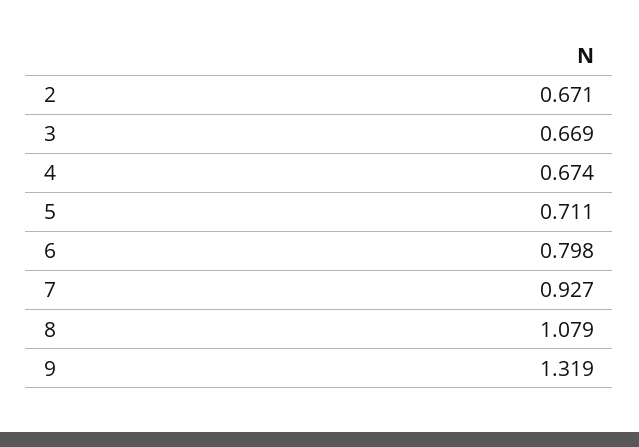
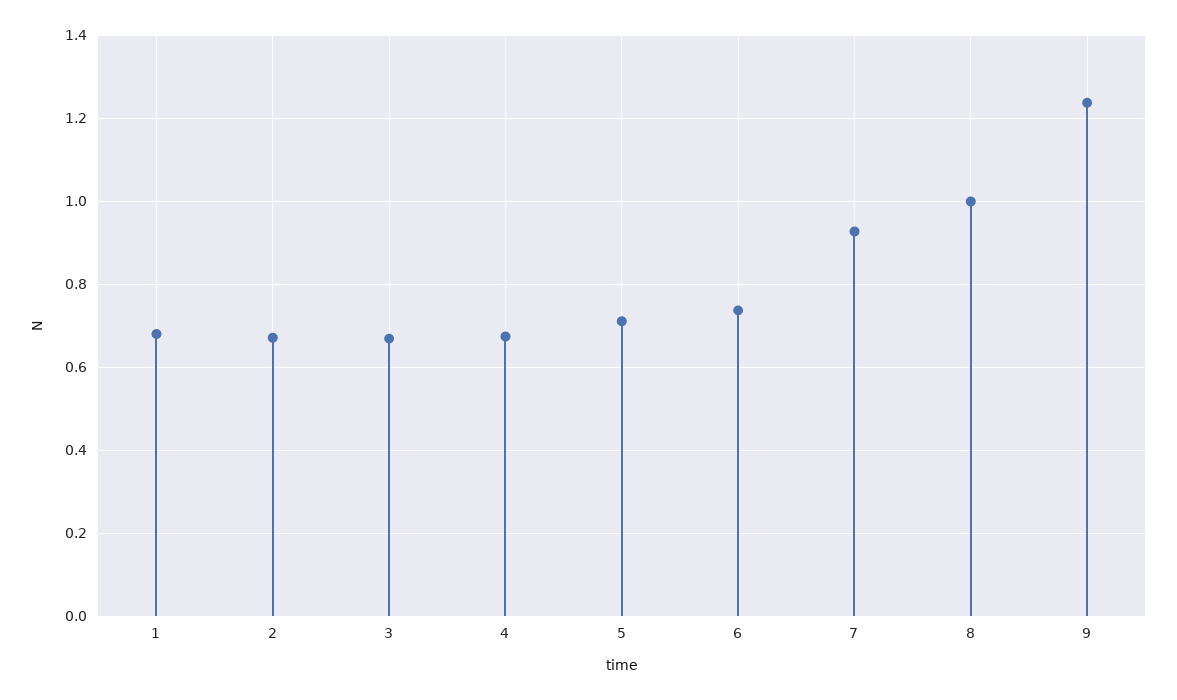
6: 0.798 -> 0.74
8: 1.079 -> 1
9: 1.319 -> 1.24
1: none -> 0.68

